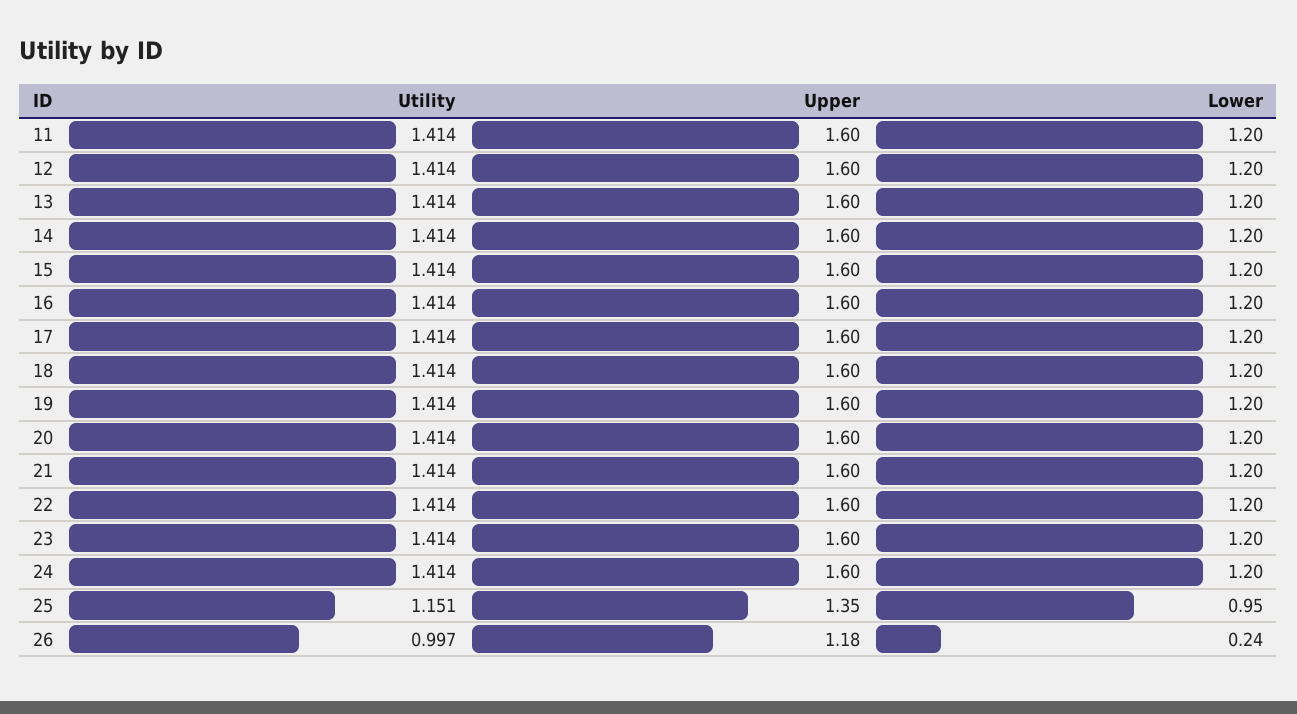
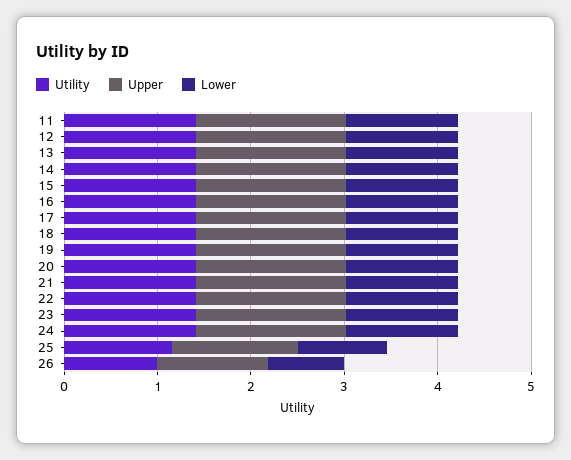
Lower, 26: 0.24 -> 0.8

